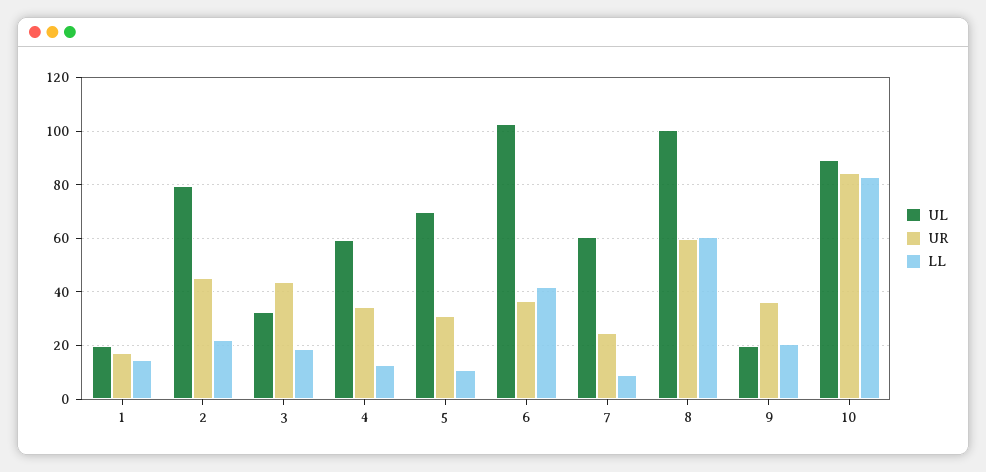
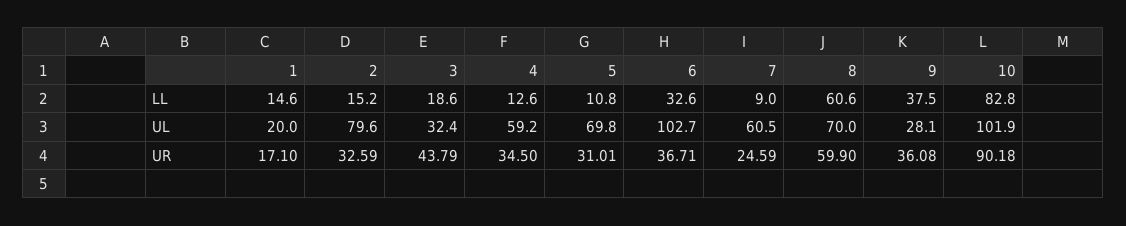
UR, 2: 45 -> 32.59
LL, 2: 22.5 -> 15.2
LL, 6: 42.5 -> 32.6
UL, 8: 100 -> 70
UL, 9: 20 -> 28.1
LL, 9: 20 -> 37.5
UL, 10: 90 -> 101.9
UR, 10: 85 -> 90.18

